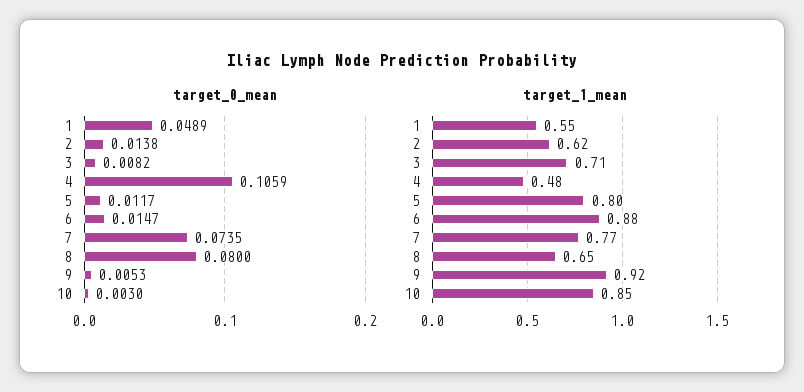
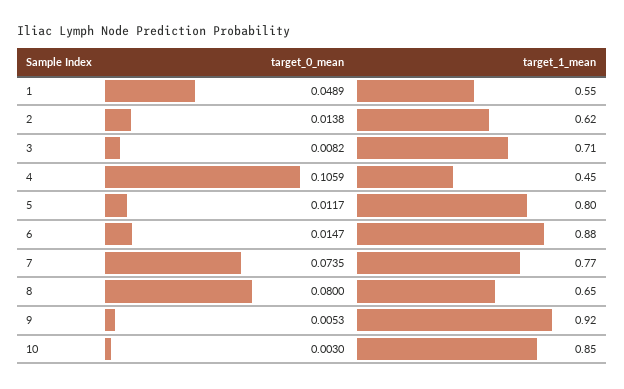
target_1_mean, 4: 0.48 -> 0.45

